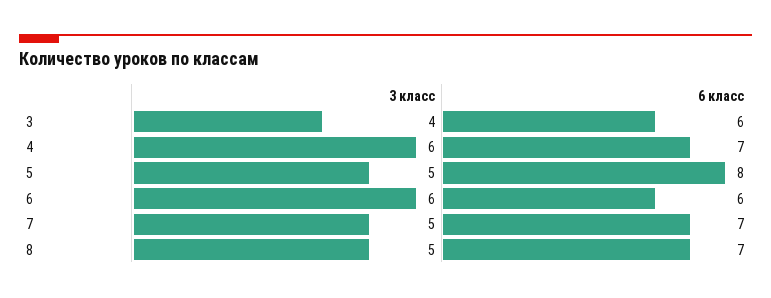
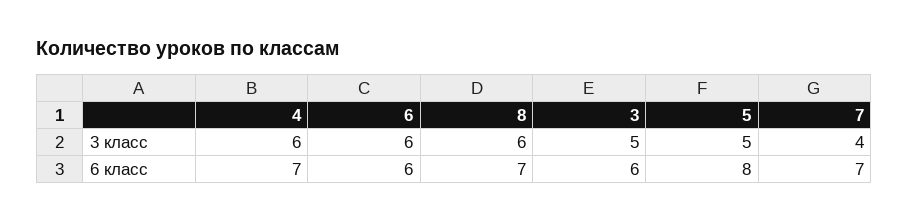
3 класс, 3: 4 -> 5
3 класс, 7: 5 -> 4
3 класс, 8: 5 -> 6

